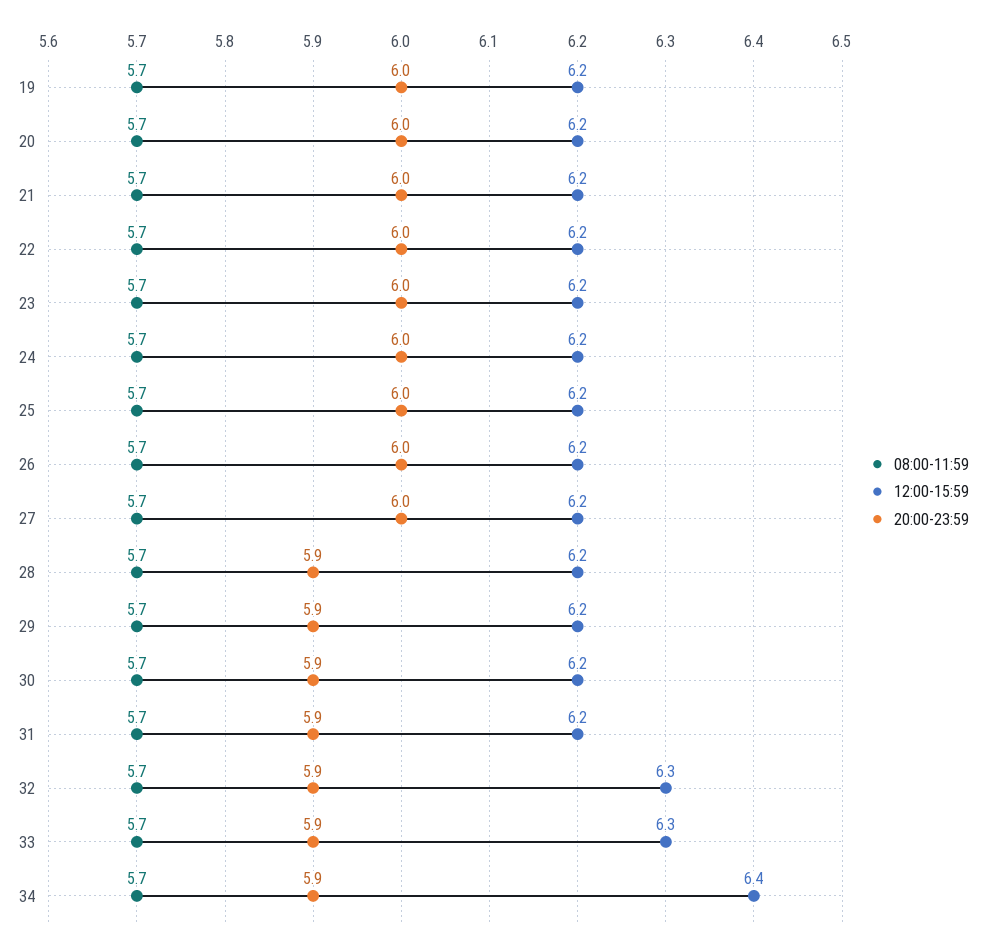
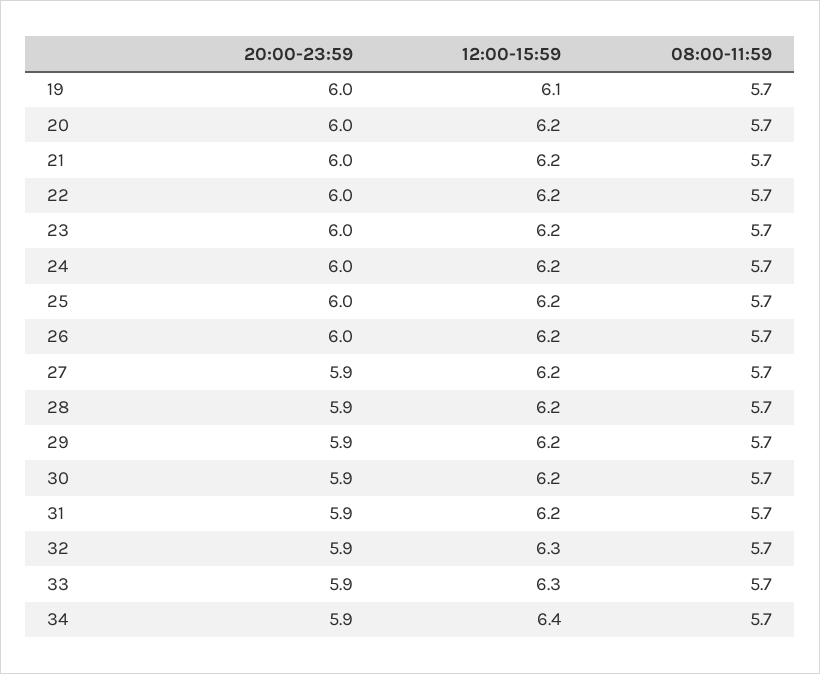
12:00-15:59, 19: 6.2 -> 6.1
20:00-23:59, 27: 6 -> 5.9

